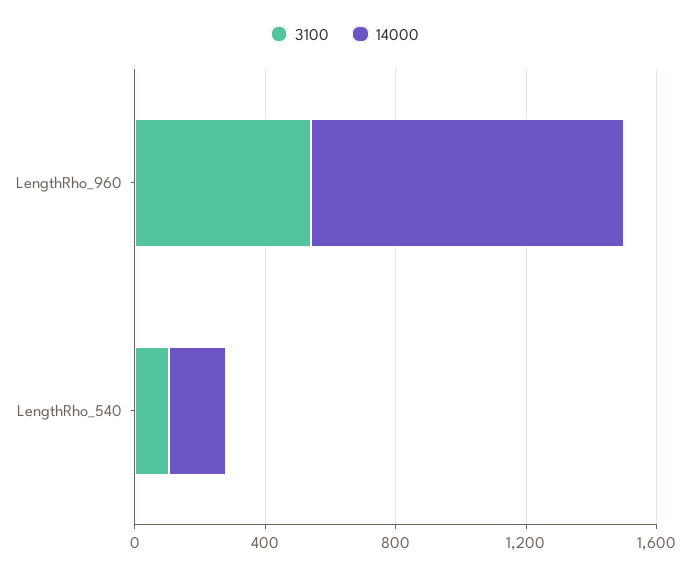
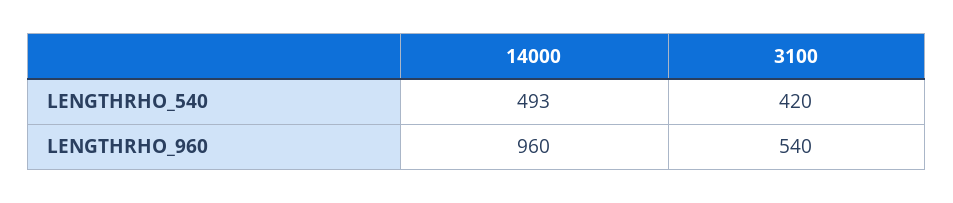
3100, LengthRho_540: 100 -> 420
14000, LengthRho_540: 200 -> 493

